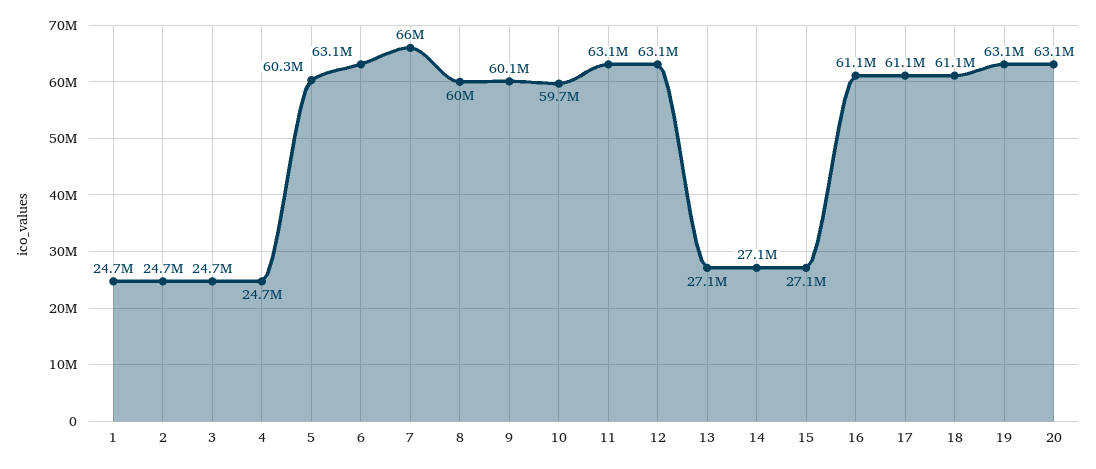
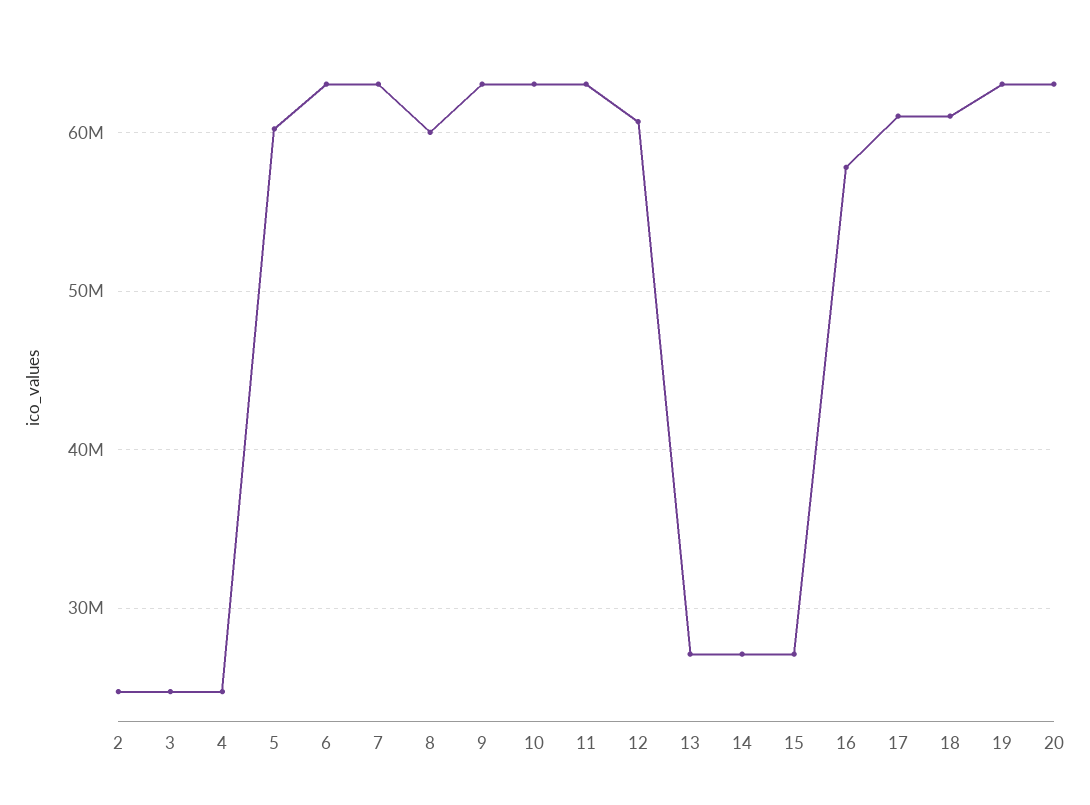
1: 24700000 -> none
7: 66000000 -> 63000000
9: 60100000 -> 63000000
10: 59700000 -> 63000000
12: 63100000 -> 61000000
16: 61100000 -> 58000000

